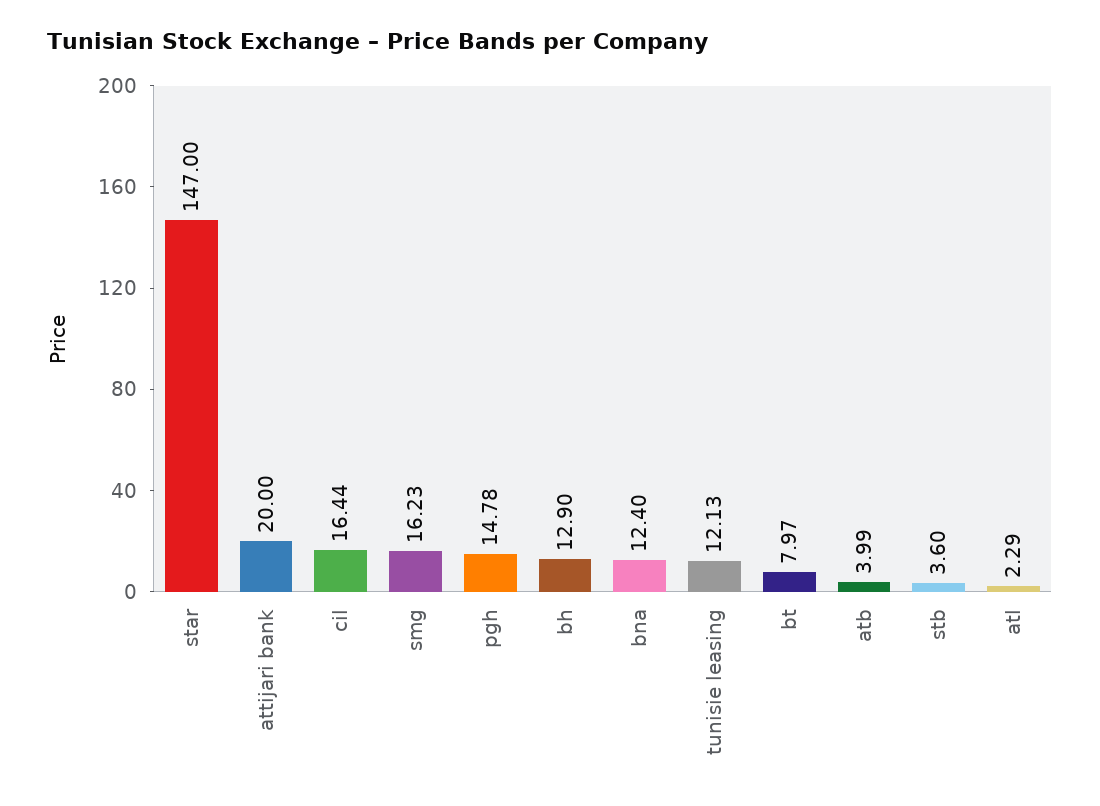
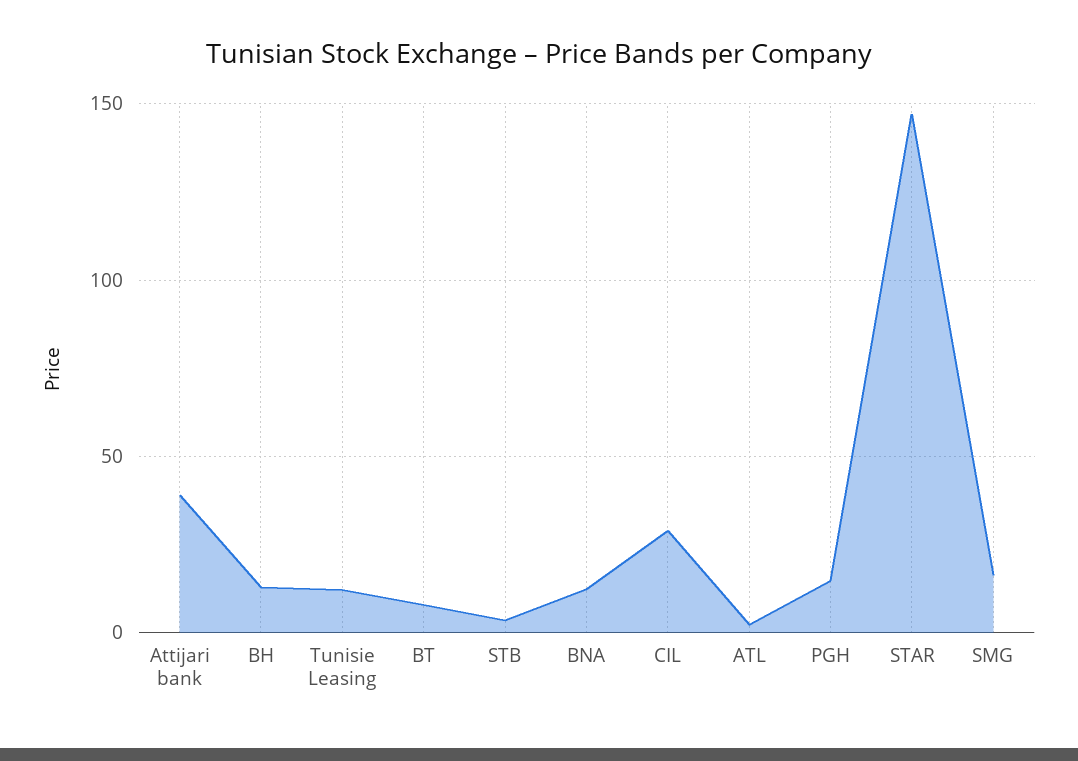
attijari bank: 20 -> 40
cil: 16.44 -> 30
atb: 3.99 -> none

